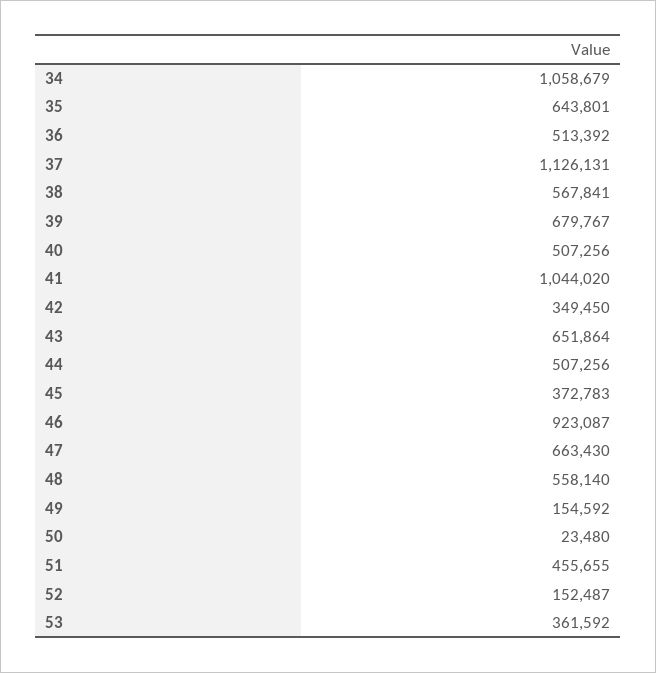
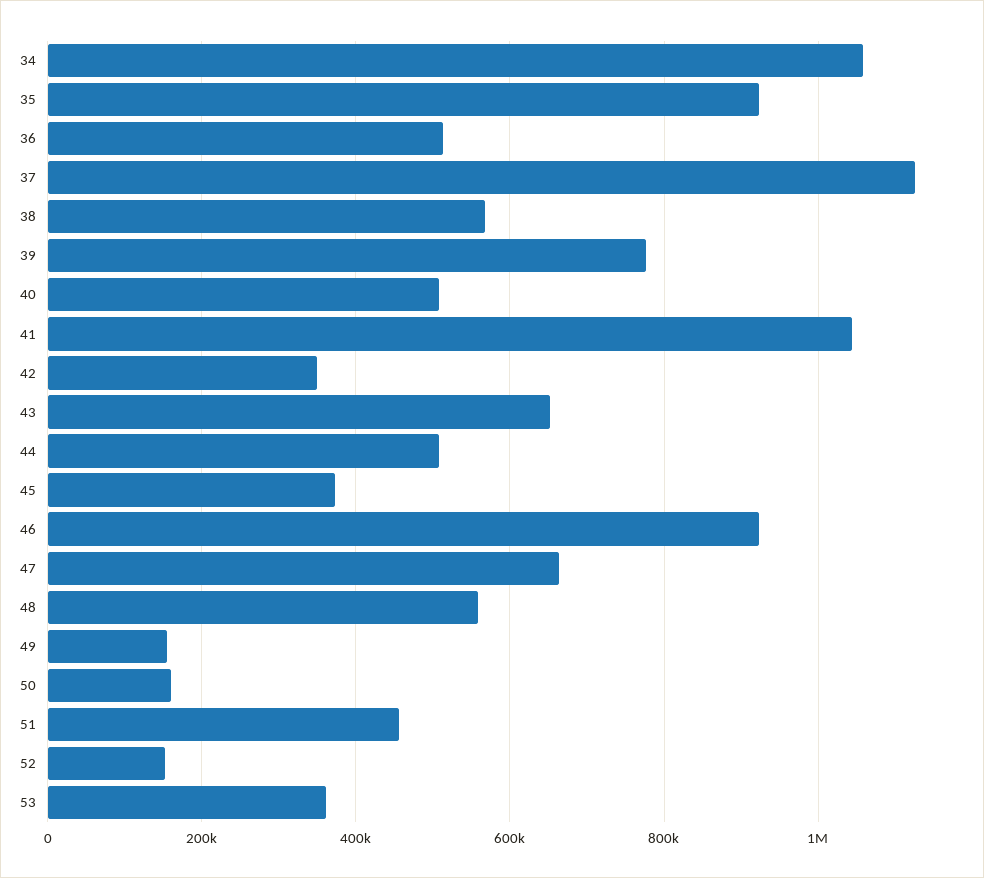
35: 643801 -> 920000
39: 679767 -> 780000
50: 23480 -> 160000

